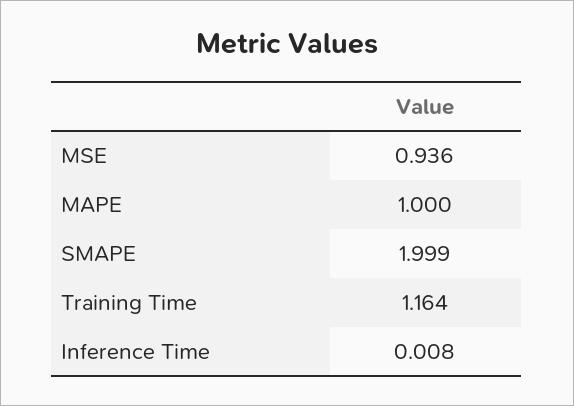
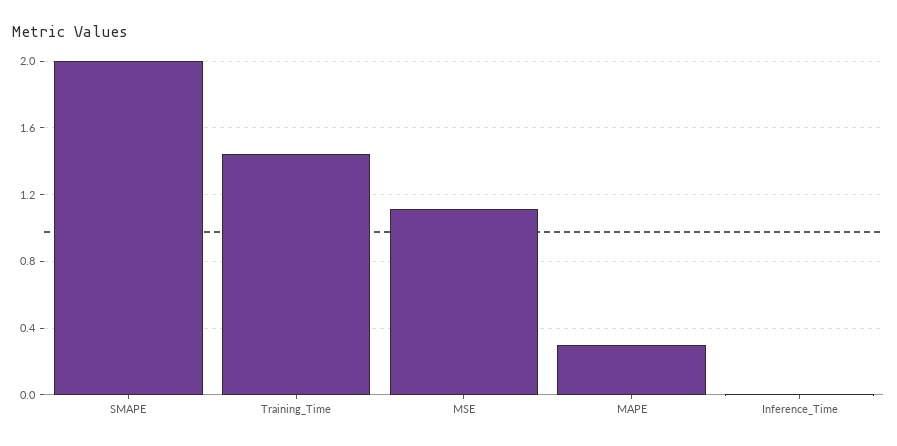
MSE: 0.936 -> 1.1
MAPE: 1 -> 0.3
Training Time: 1.164 -> 1.45

